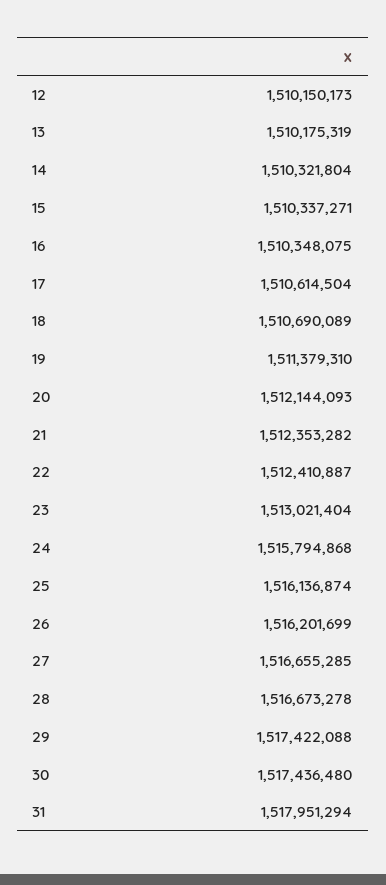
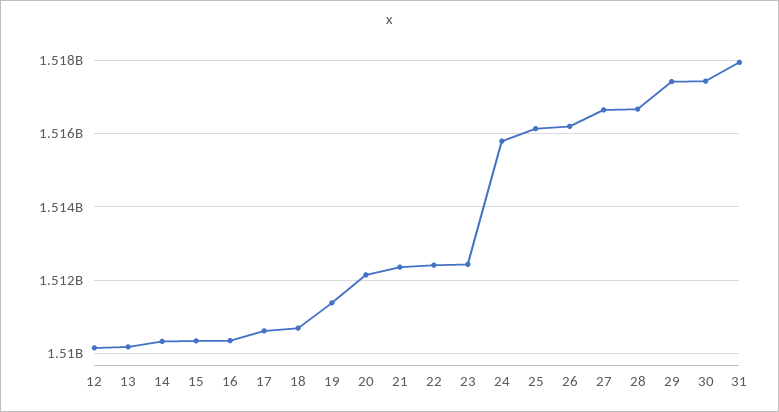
23: 1513021404 -> 1512400000

